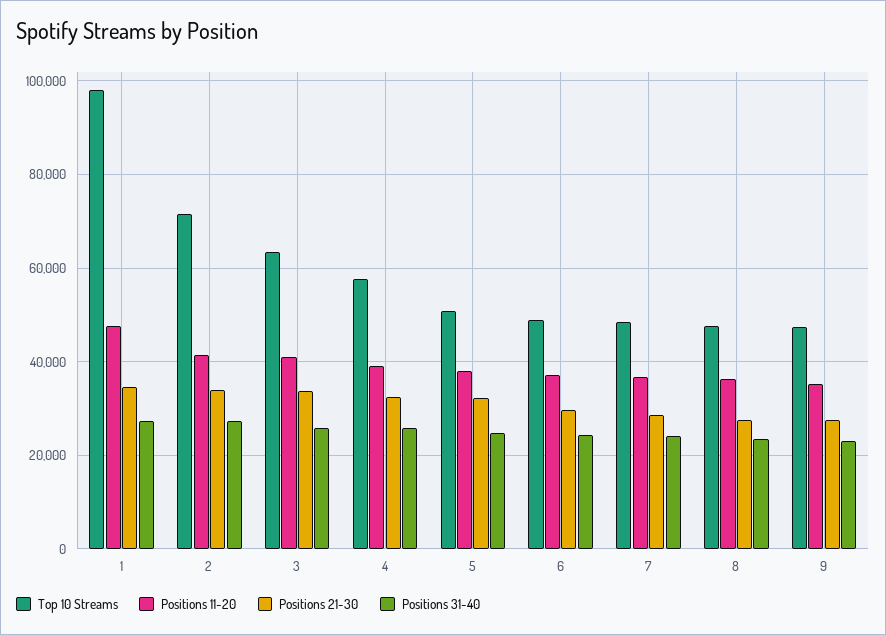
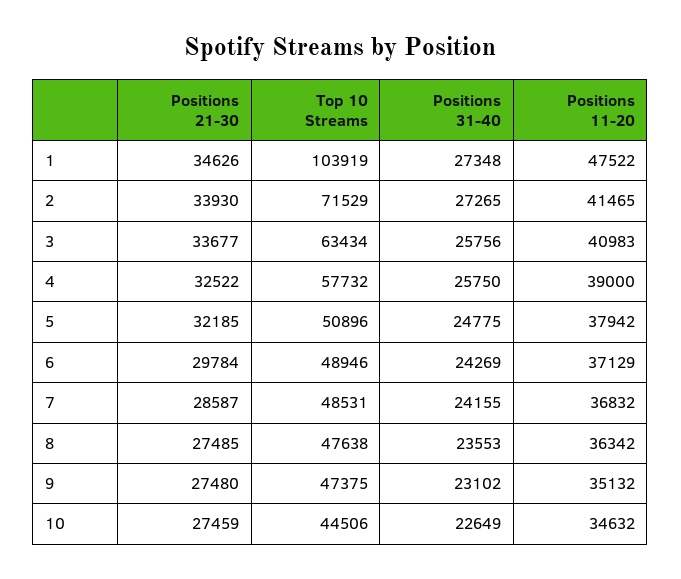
Top 10 Streams, 1: 98000 -> 103919
Positions 21-30, 10: none -> 27459
Top 10 Streams, 10: none -> 44506
Positions 31-40, 10: none -> 22649
Positions 11-20, 10: none -> 34632

